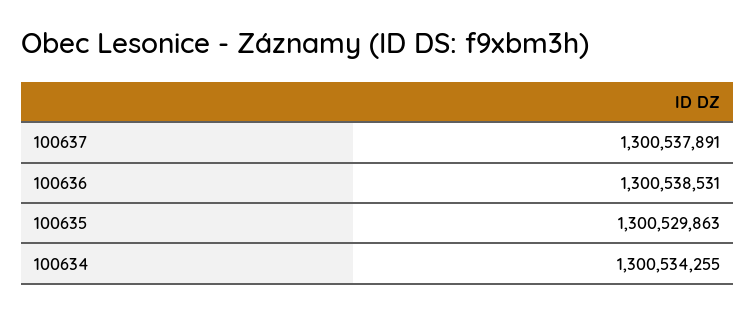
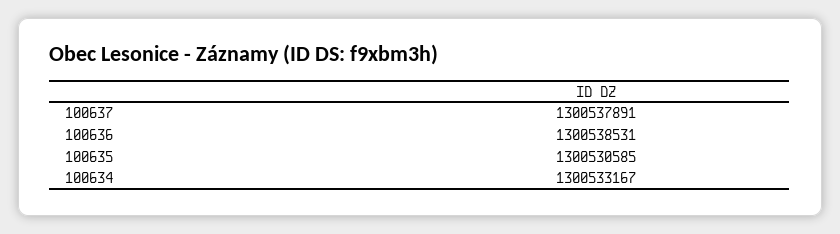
100635: 1300529863 -> 1300530585
100634: 1300534255 -> 1300533167

